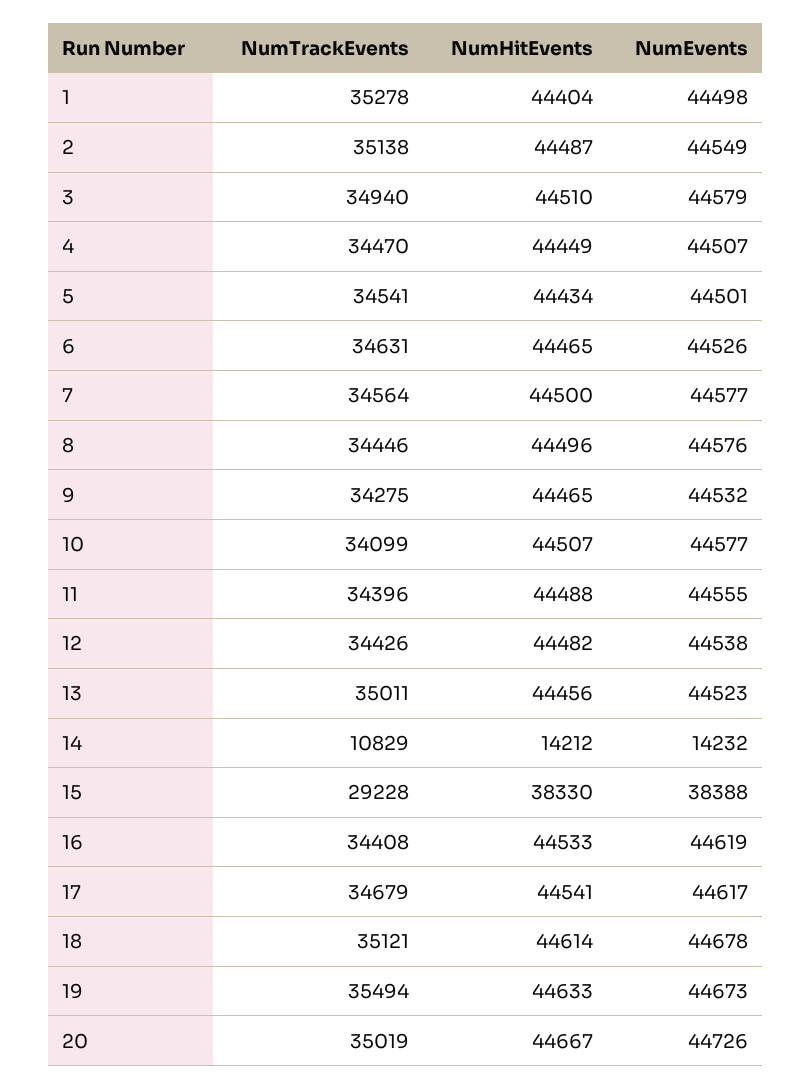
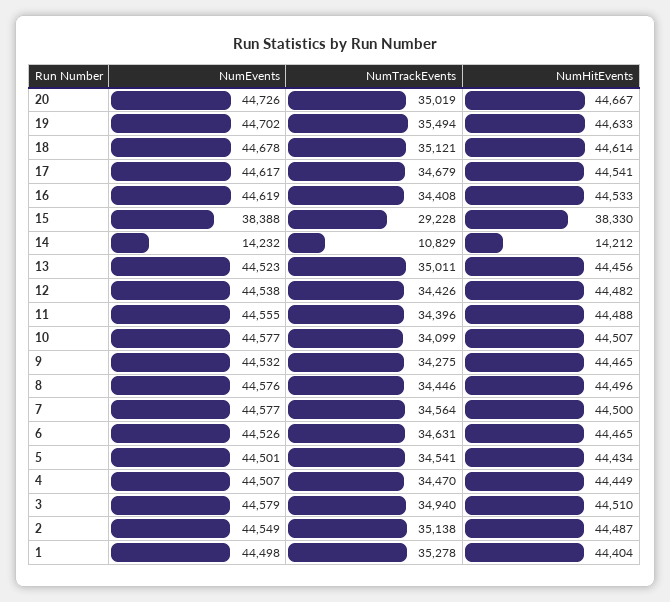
NumEvents, 19: 44673 -> 44702

